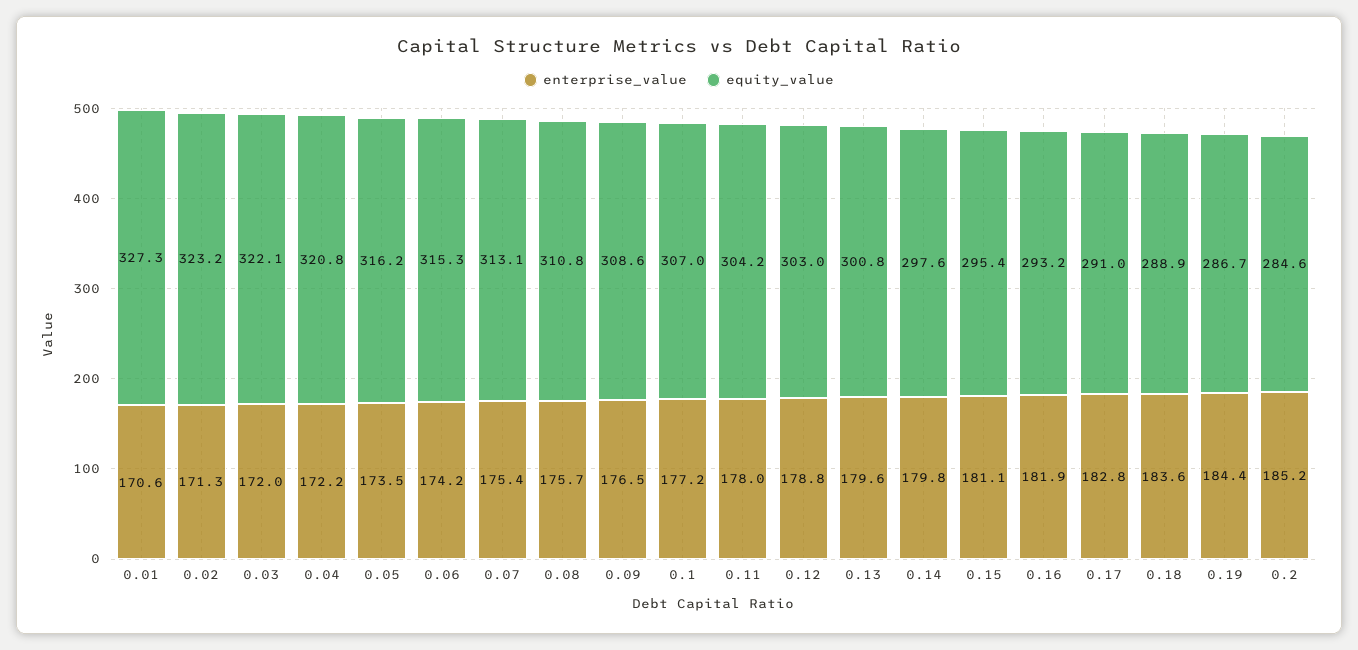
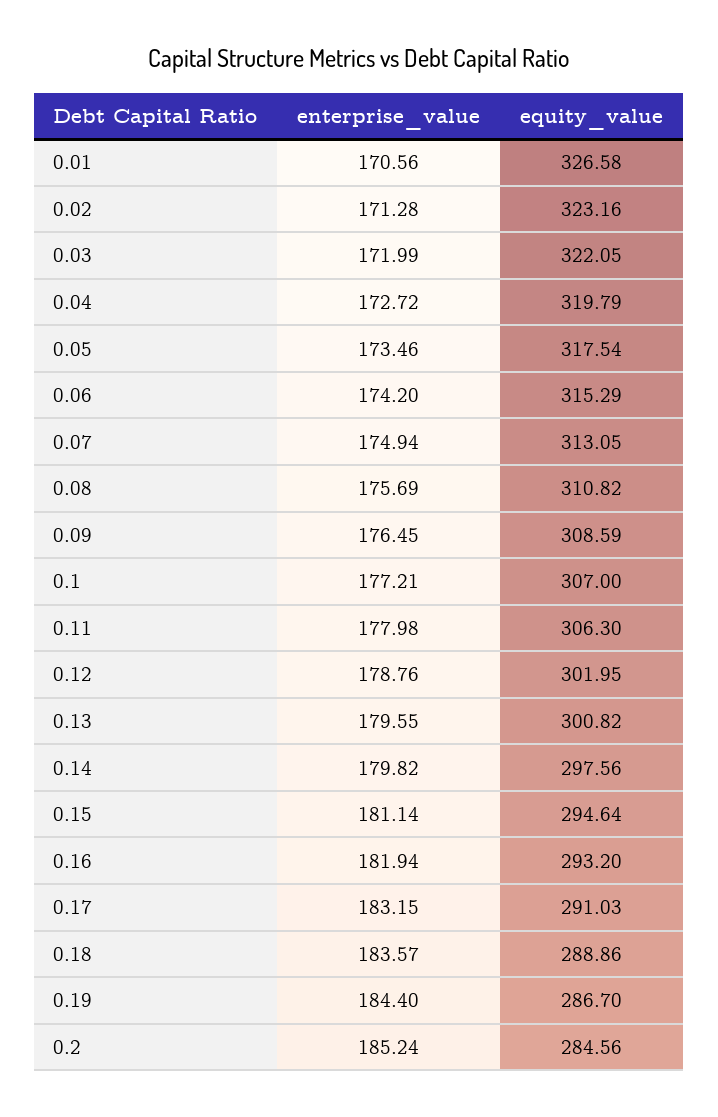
equity_value, 0.01: 327.3 -> 326.58
enterprise_value, 0.04: 172.2 -> 172.72
equity_value, 0.04: 320.8 -> 319.79
equity_value, 0.05: 316.2 -> 317.54
enterprise_value, 0.07: 175.4 -> 174.94
equity_value, 0.11: 304.2 -> 306.3
equity_value, 0.12: 303 -> 301.95
equity_value, 0.15: 295.4 -> 294.64
enterprise_value, 0.17: 182.8 -> 183.15

